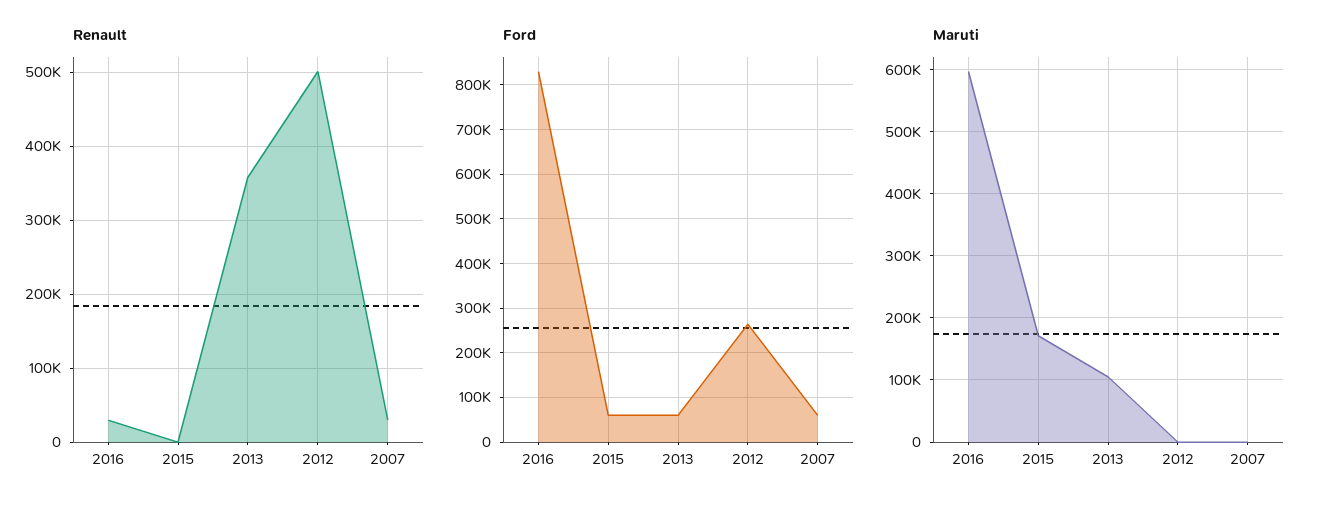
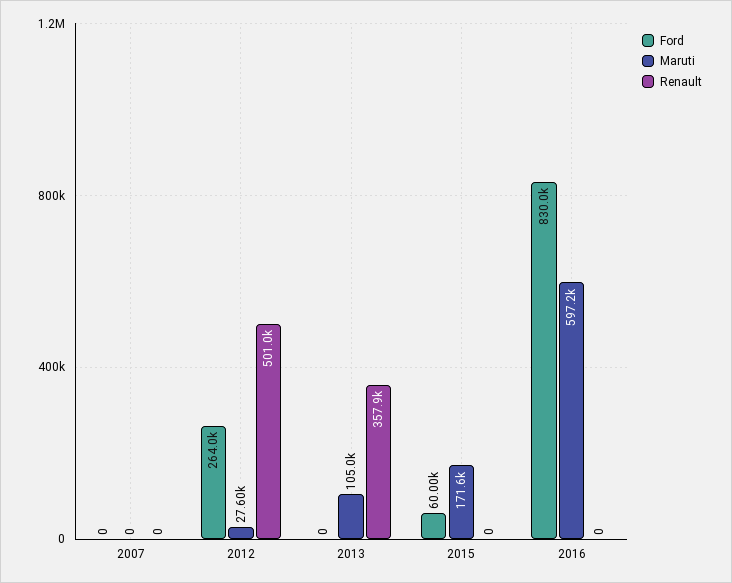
Renault, 2016: 30000 -> 0
Renault, 2007: 30000 -> 0
Ford, 2013: 60000 -> 0
Ford, 2007: 60000 -> 0
Maruti, 2012: 0 -> 27600

